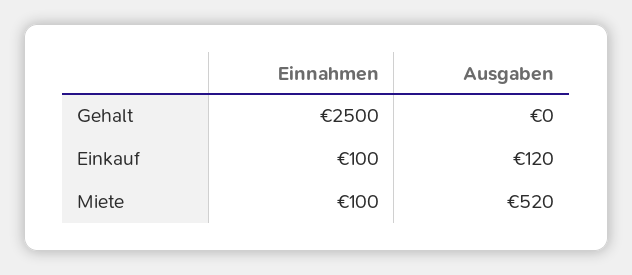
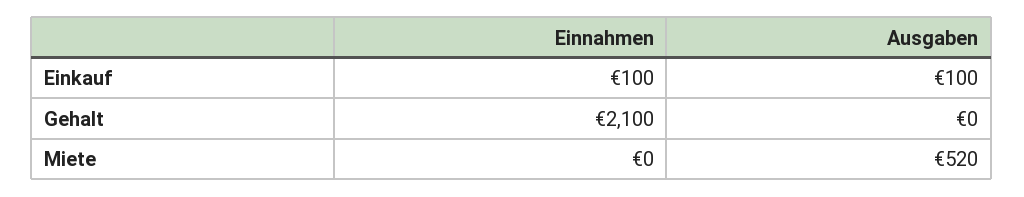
Einnahmen, Gehalt: 2500 -> 2100
Ausgaben, Einkauf: 120 -> 100
Einnahmen, Miete: 100 -> 0

